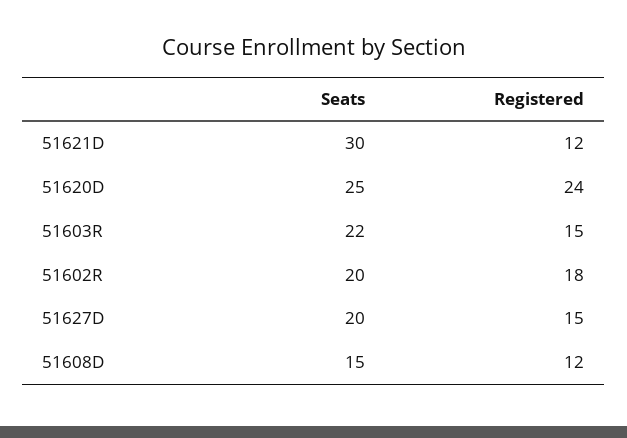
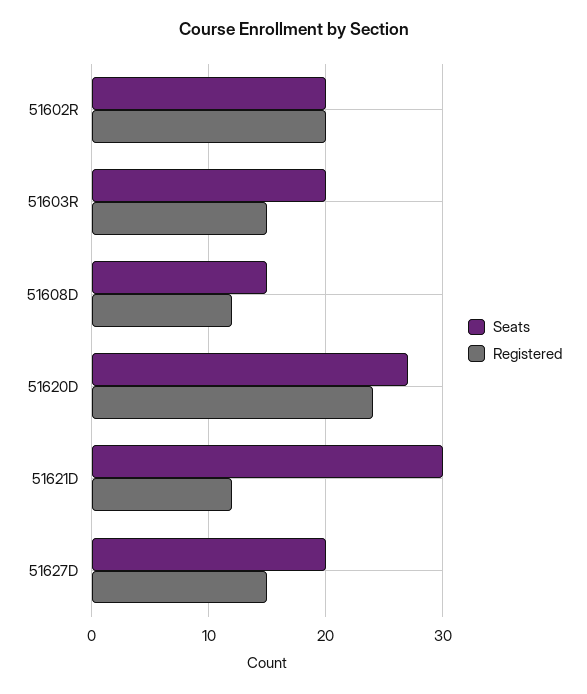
Seats, 51620D: 25 -> 27
Seats, 51603R: 22 -> 20
Registered, 51602R: 18 -> 20

